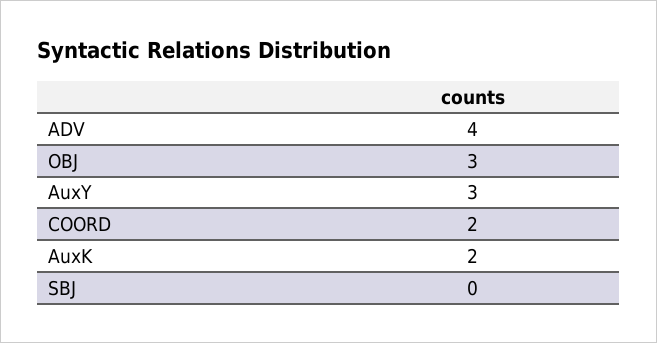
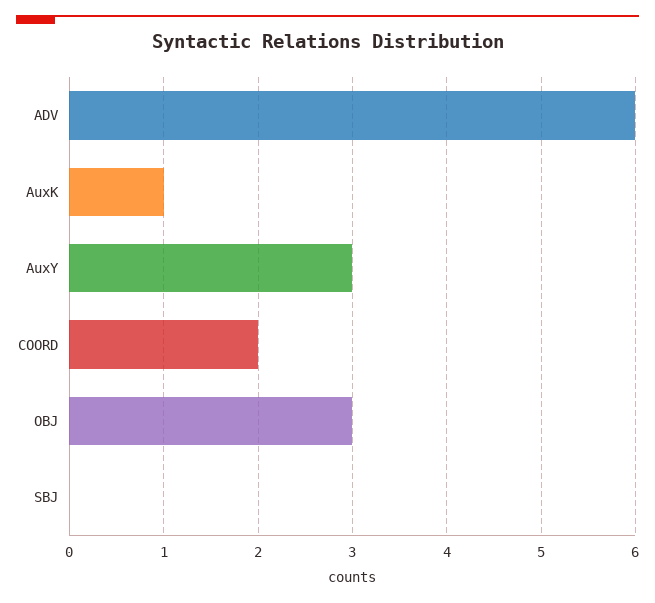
ADV: 4 -> 6
AuxK: 2 -> 1

